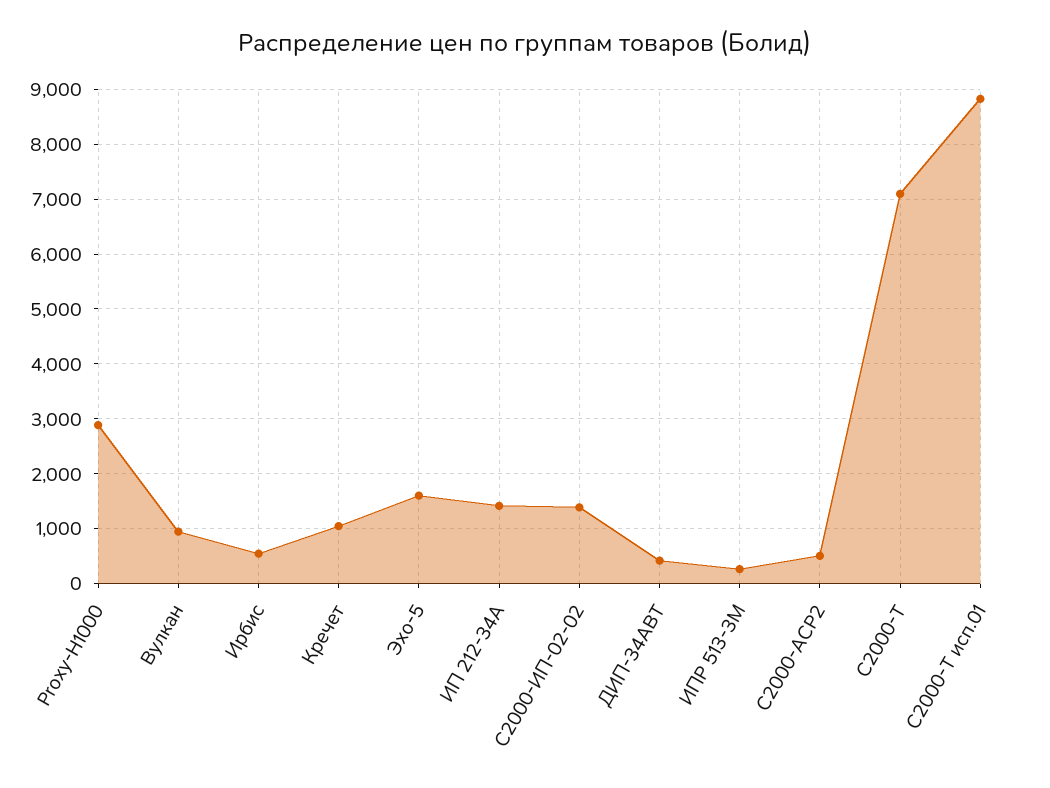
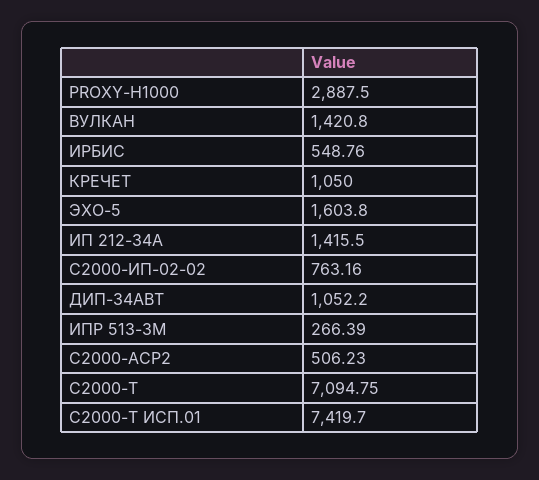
Вулкан: 1000 -> 1420.8
С2000-ИП-02-02: 1400 -> 763.16
ДИП-34АВТ: 400 -> 1052.2
С2000-Т исп.01: 8800 -> 7419.7

